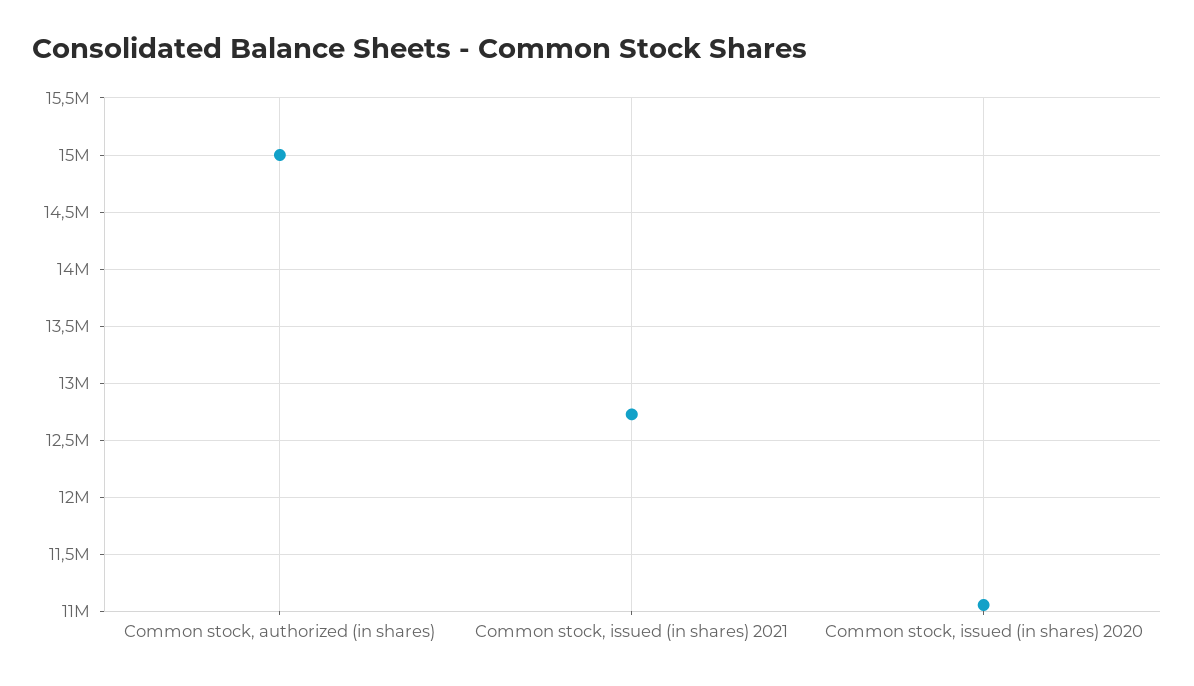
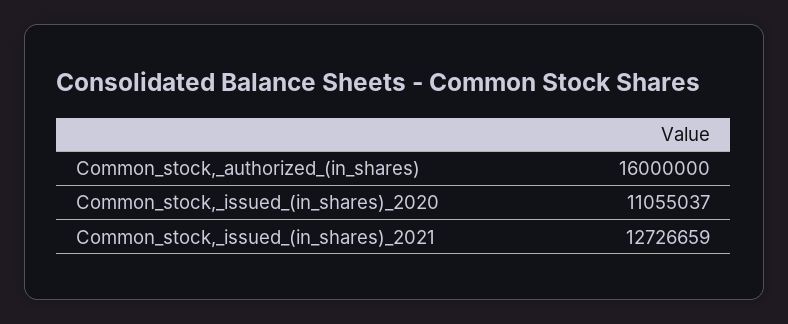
Common stock, authorized (in shares): 15000000 -> 16000000

